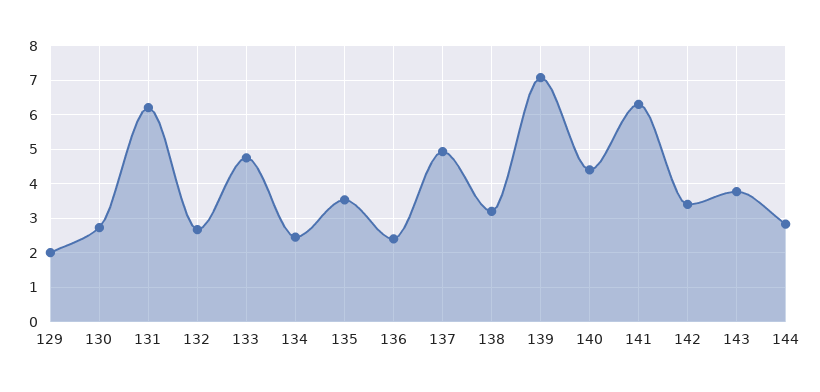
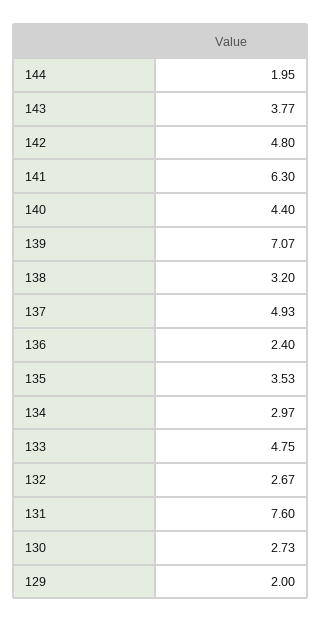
131: 6.2 -> 7.6
134: 2.4 -> 2.97
142: 3.4 -> 4.8
144: 2.8 -> 1.95

